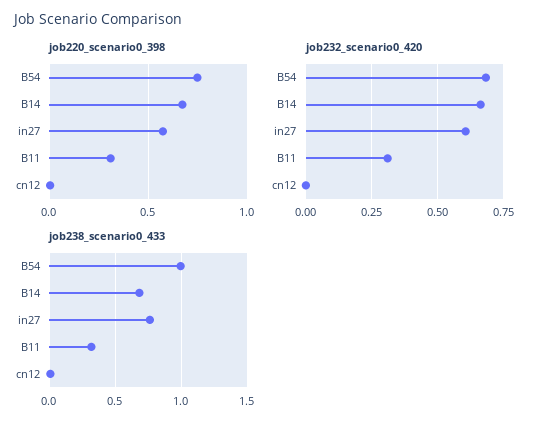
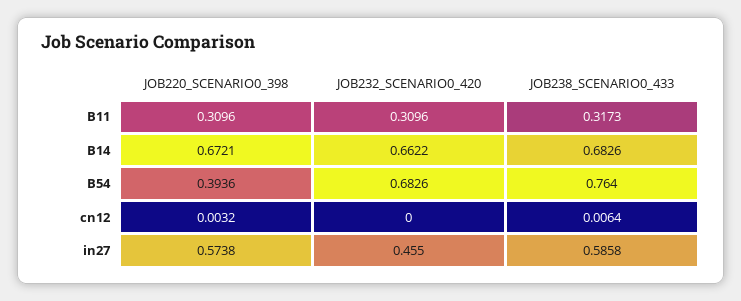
job220_scenario0_398, B54: 0.75 -> 0.3936
job232_scenario0_420, in27: 0.6 -> 0.455
job238_scenario0_433, B54: 1 -> 0.764
job238_scenario0_433, in27: 0.75 -> 0.5858

